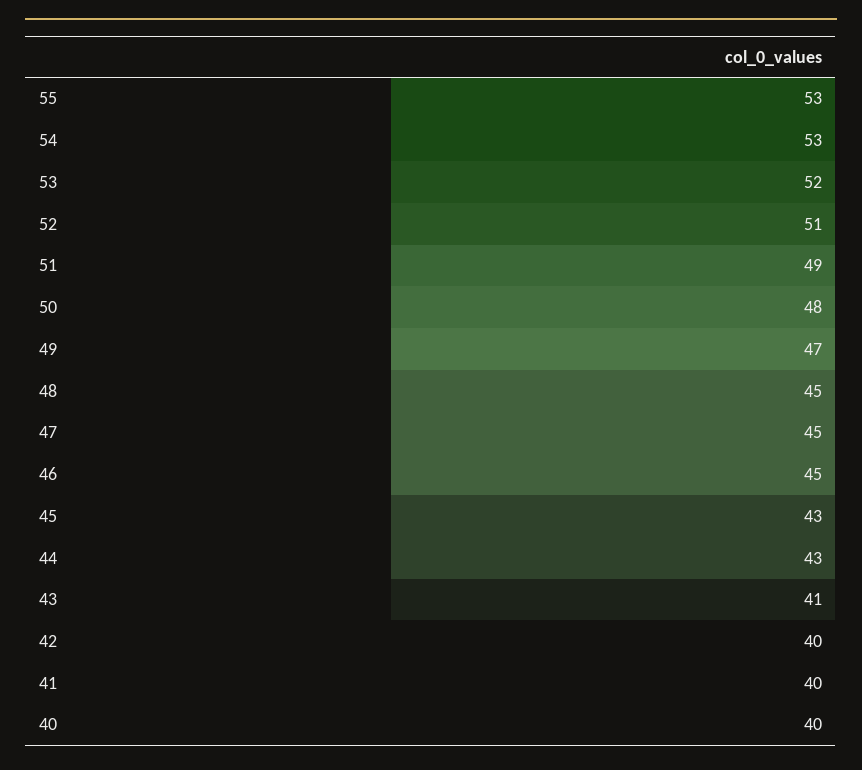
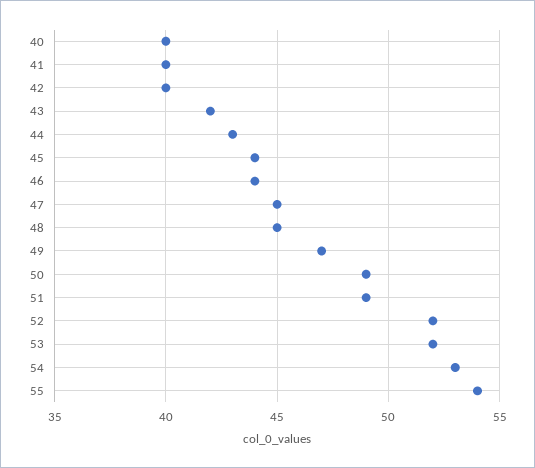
55: 53 -> 54
52: 51 -> 52
50: 48 -> 49
46: 45 -> 44
45: 43 -> 44
43: 41 -> 42

